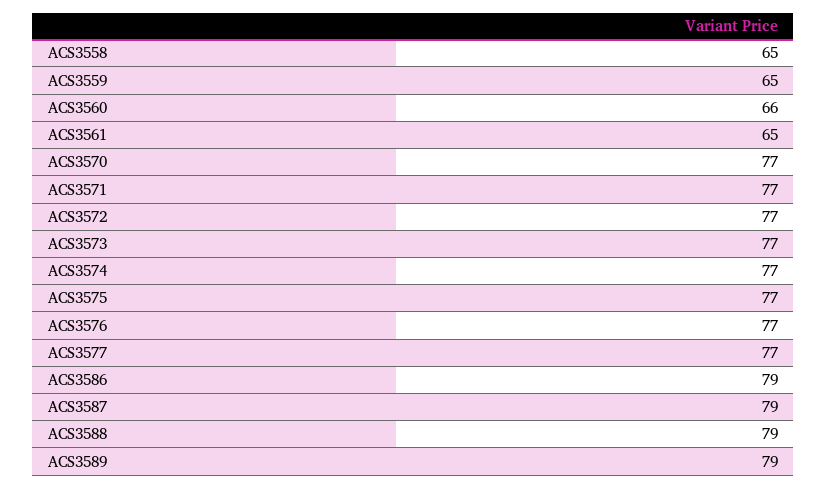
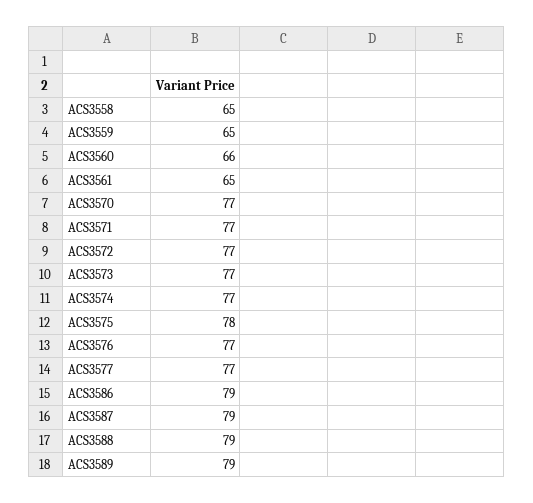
ACS3575: 77 -> 78

